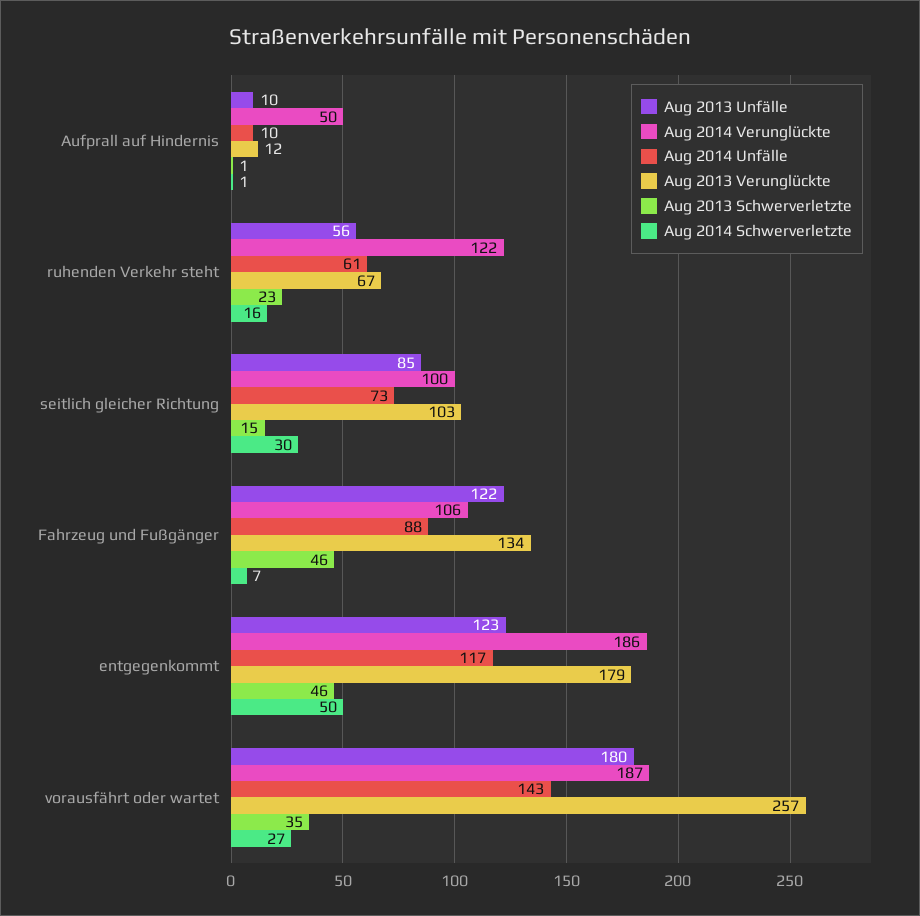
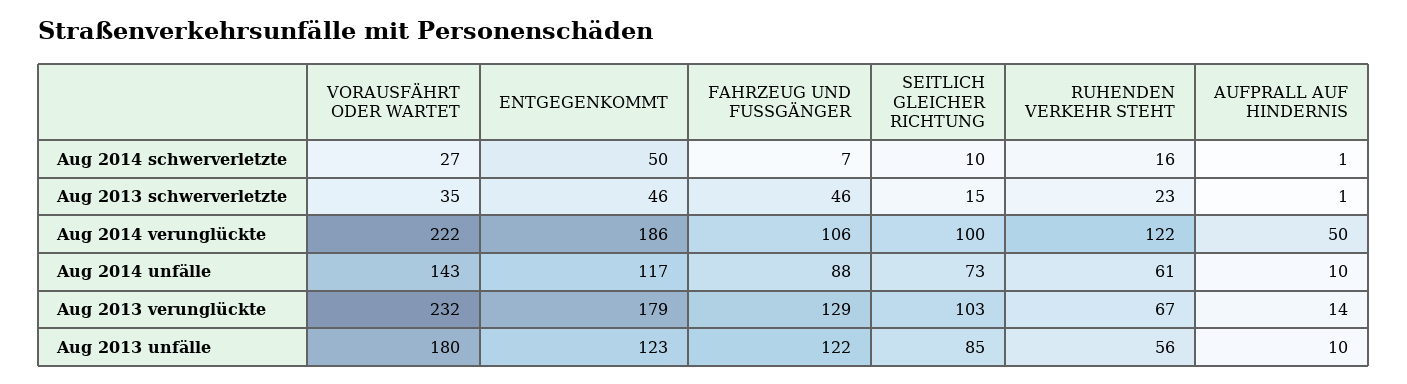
Aug 2013 Verunglückte, Aufprall auf Hindernis: 12 -> 14
Aug 2014 Schwerverletzte, seitlich gleicher Richtung: 30 -> 10
Aug 2013 Verunglückte, Fahrzeug und Fußgänger: 134 -> 129
Aug 2014 Verunglückte, vorausfährt oder wartet: 187 -> 222
Aug 2013 Verunglückte, vorausfährt oder wartet: 257 -> 232

